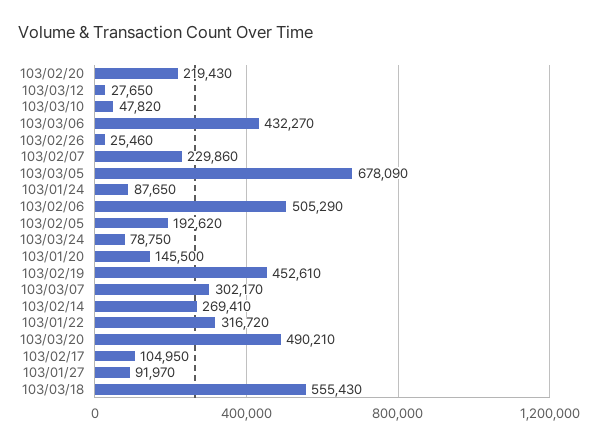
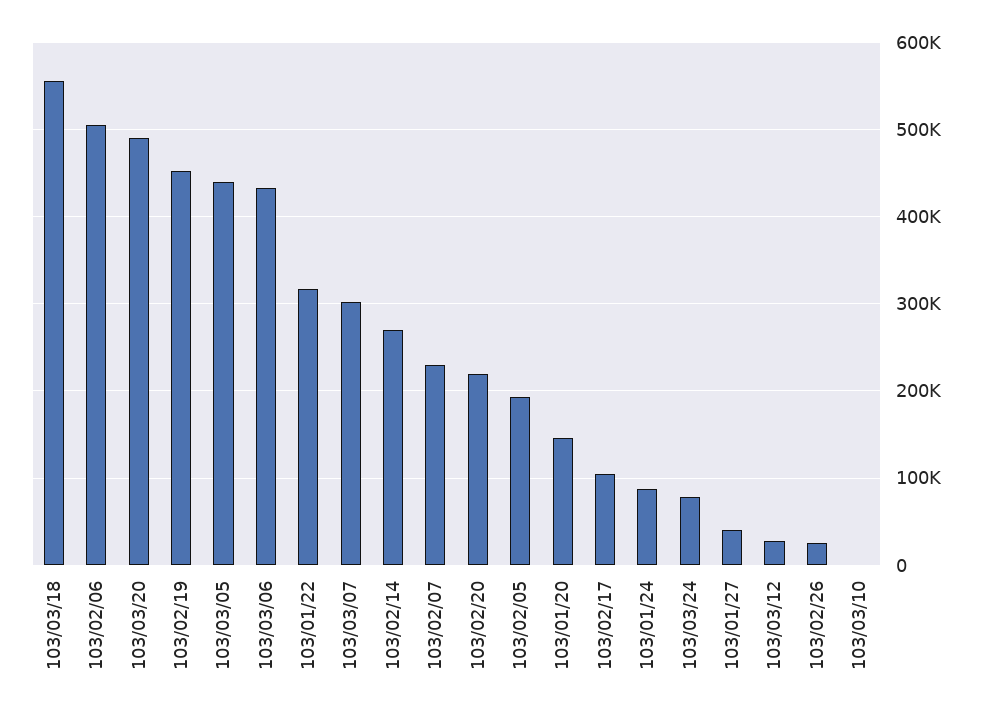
103/03/10: 47820 -> 0
103/03/05: 678090 -> 440000
103/01/27: 91970 -> 40000

